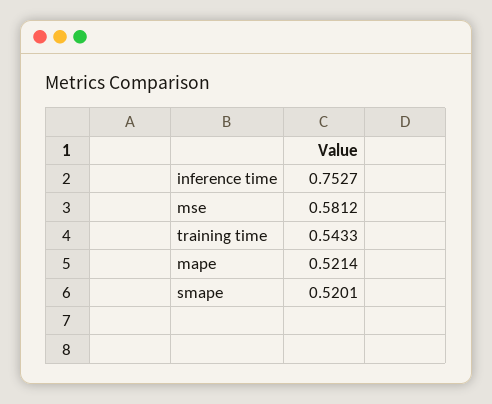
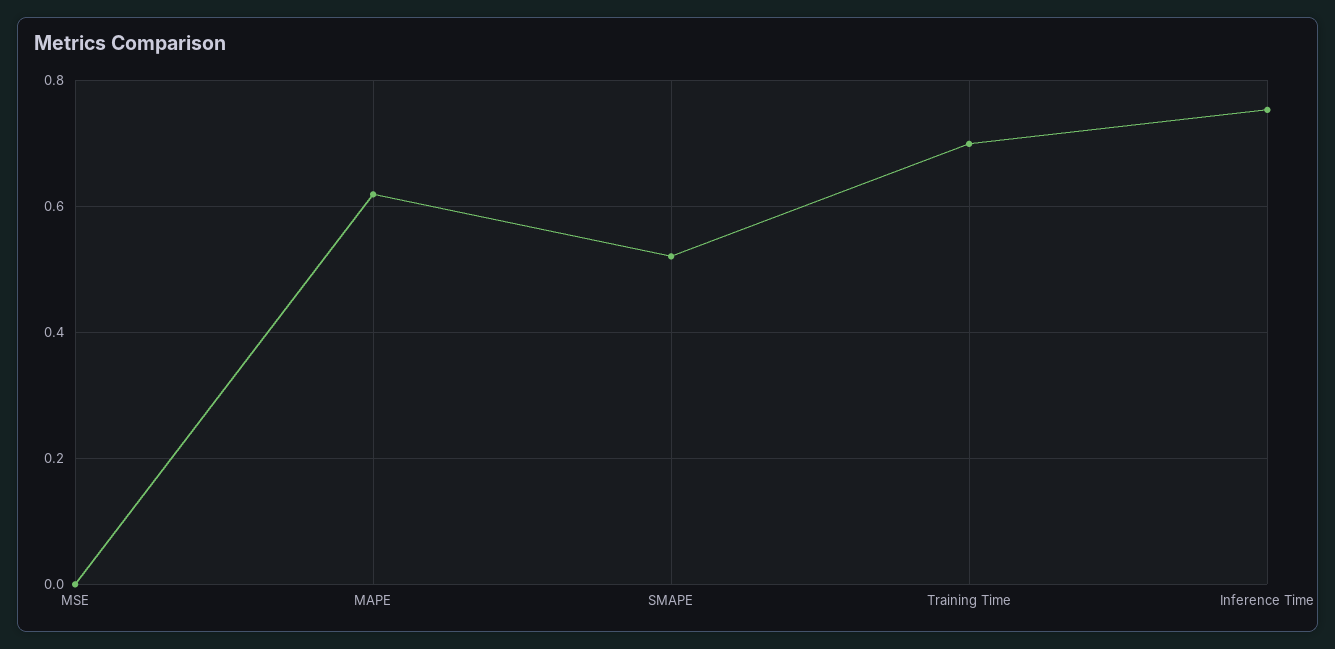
mse: 0.5812 -> 0
training time: 0.5433 -> 0.7
mape: 0.5214 -> 0.62

